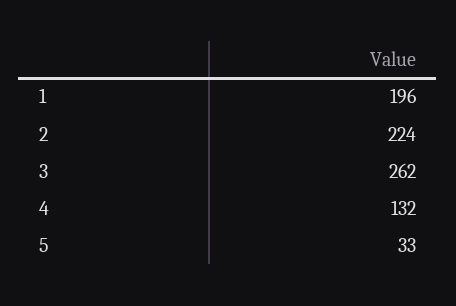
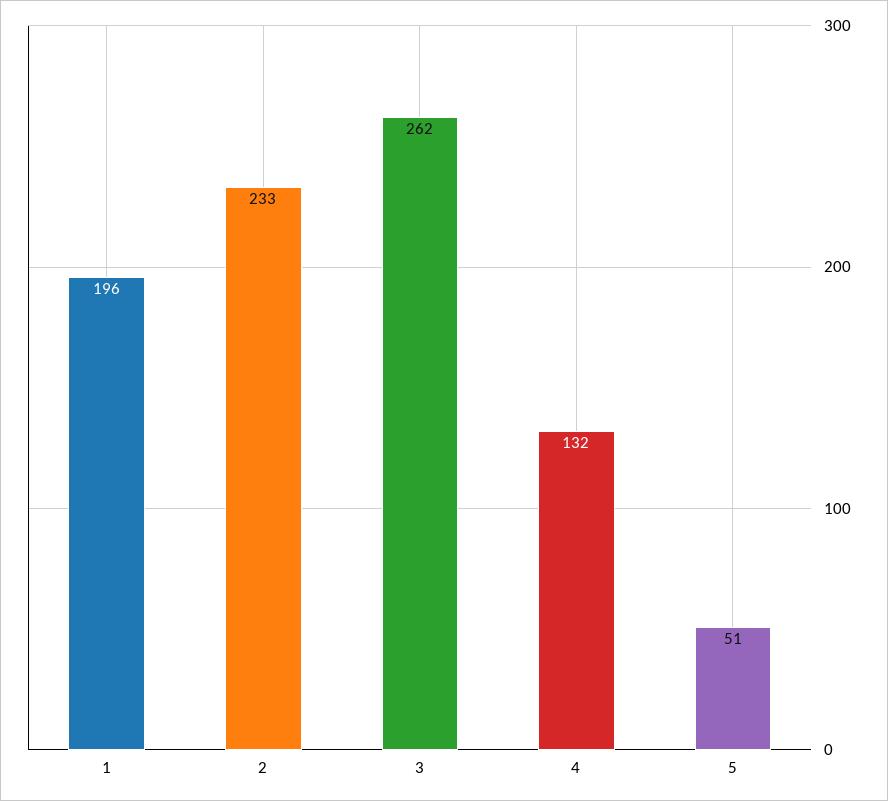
2: 224 -> 233
5: 33 -> 51

